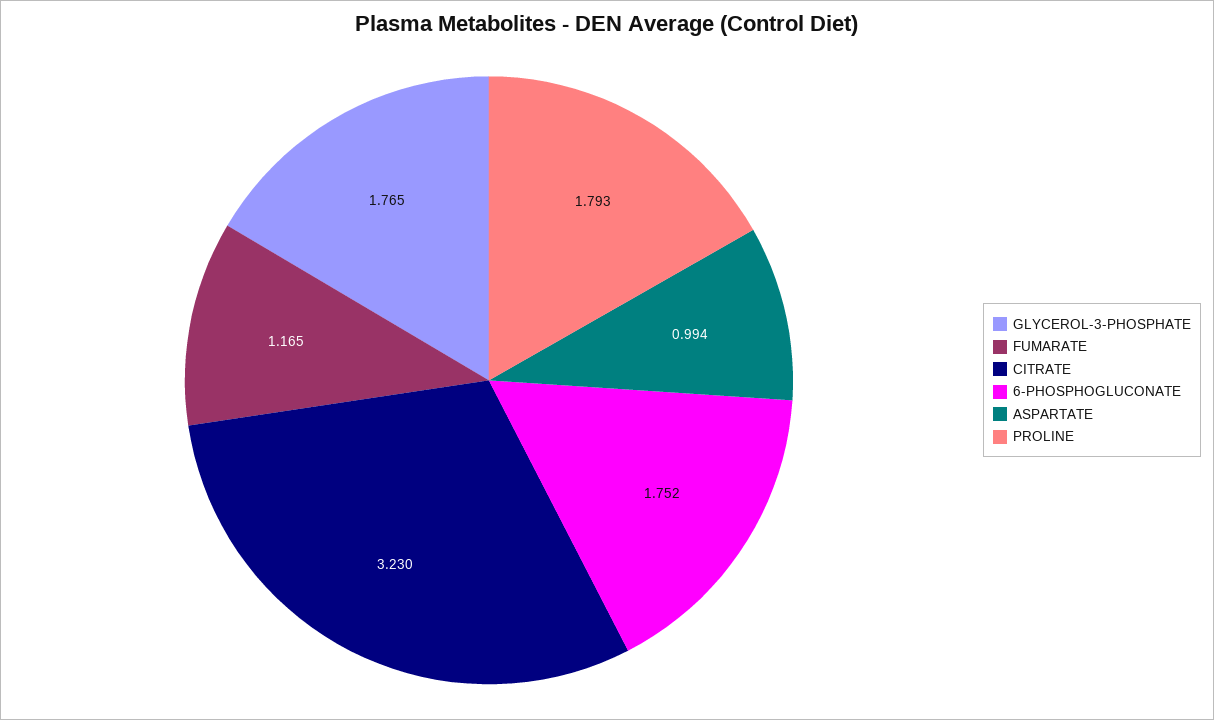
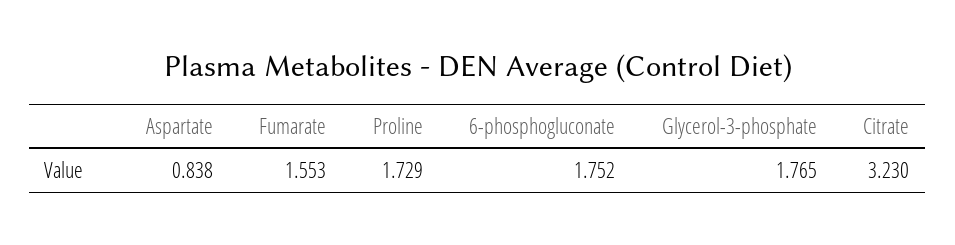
FUMARATE: 1.165 -> 1.553
ASPARTATE: 0.994 -> 0.838
PROLINE: 1.793 -> 1.729

